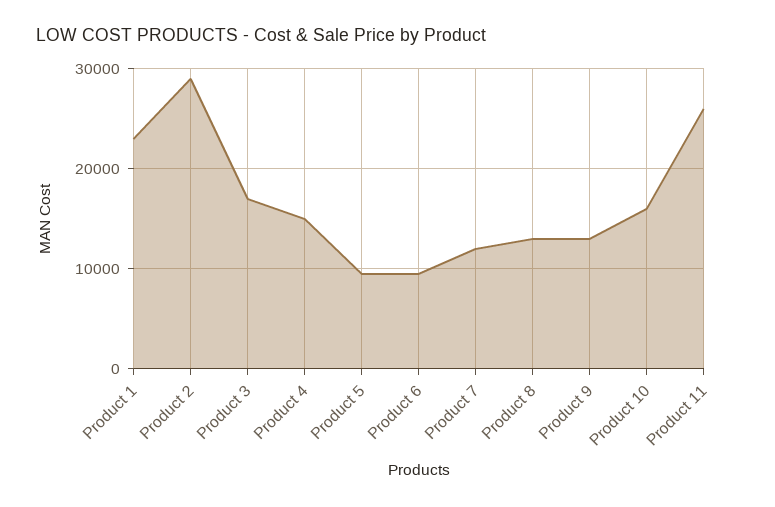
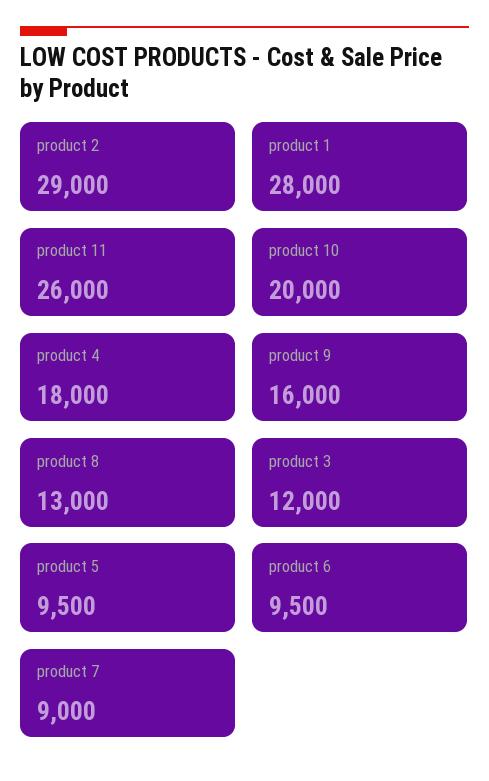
Product 1: 23000 -> 28000
Product 3: 17000 -> 12000
Product 4: 15000 -> 18000
Product 7: 12000 -> 9000
Product 9: 13000 -> 16000
Product 10: 16000 -> 20000

